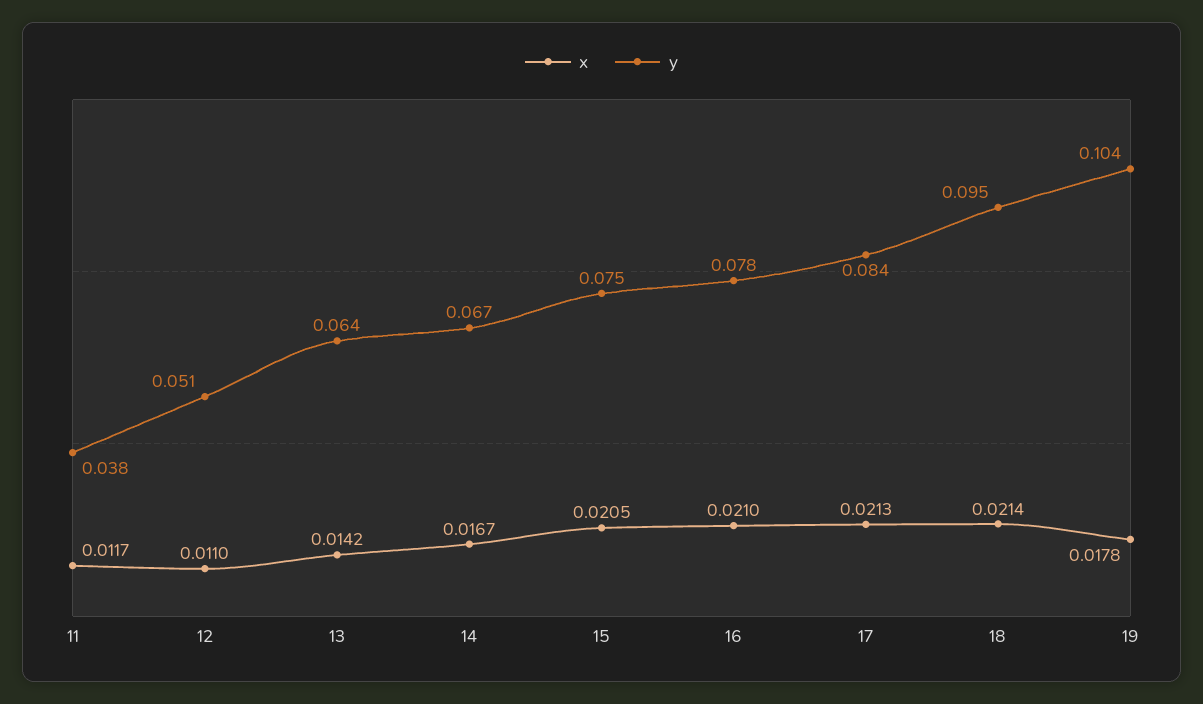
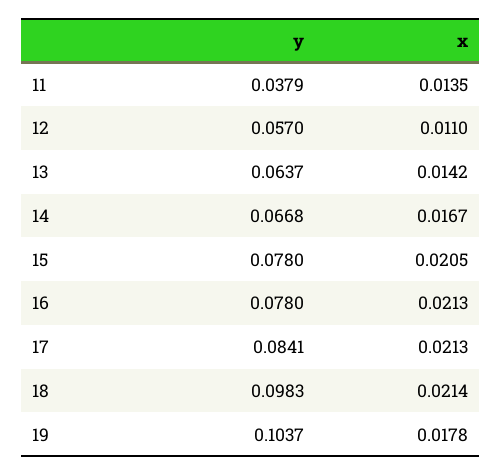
x, 11: 0.0117 -> 0.0135
y, 12: 0.051 -> 0.057
y, 15: 0.075 -> 0.078
x, 16: 0.021 -> 0.0213
y, 18: 0.095 -> 0.0983

